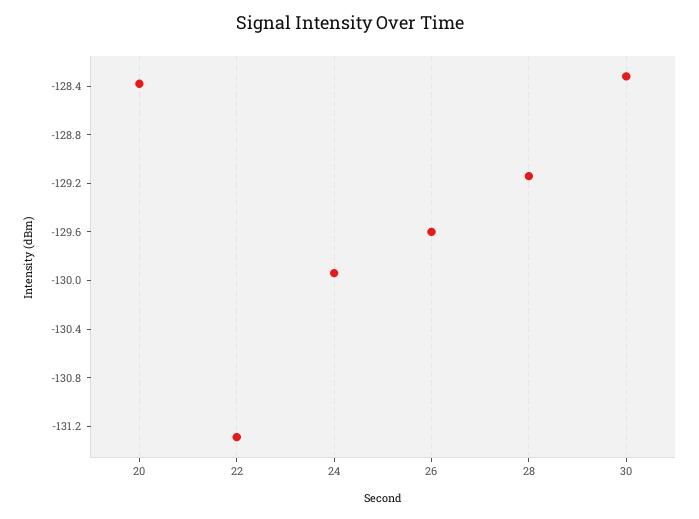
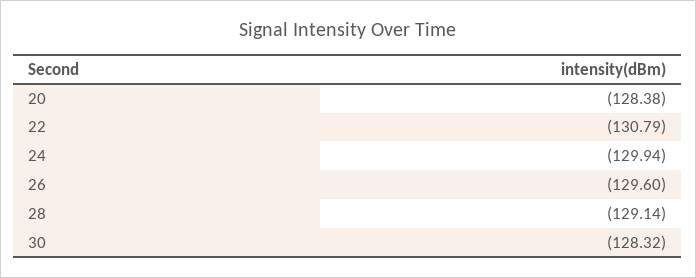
22: -131.3 -> -130.79

